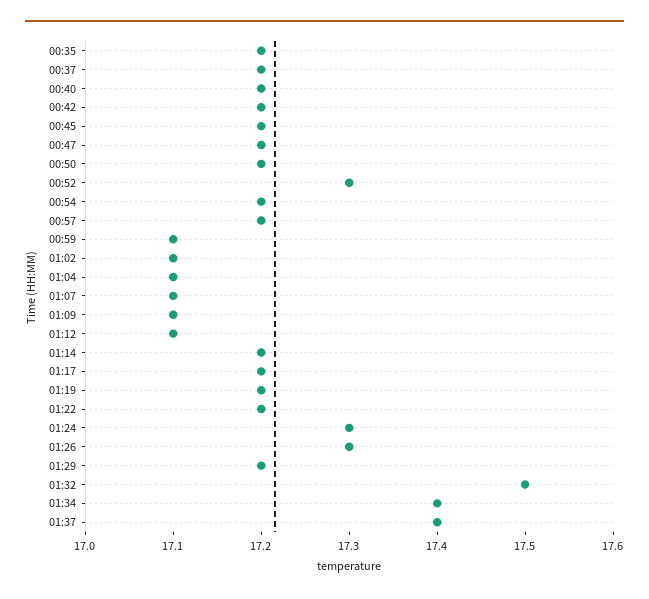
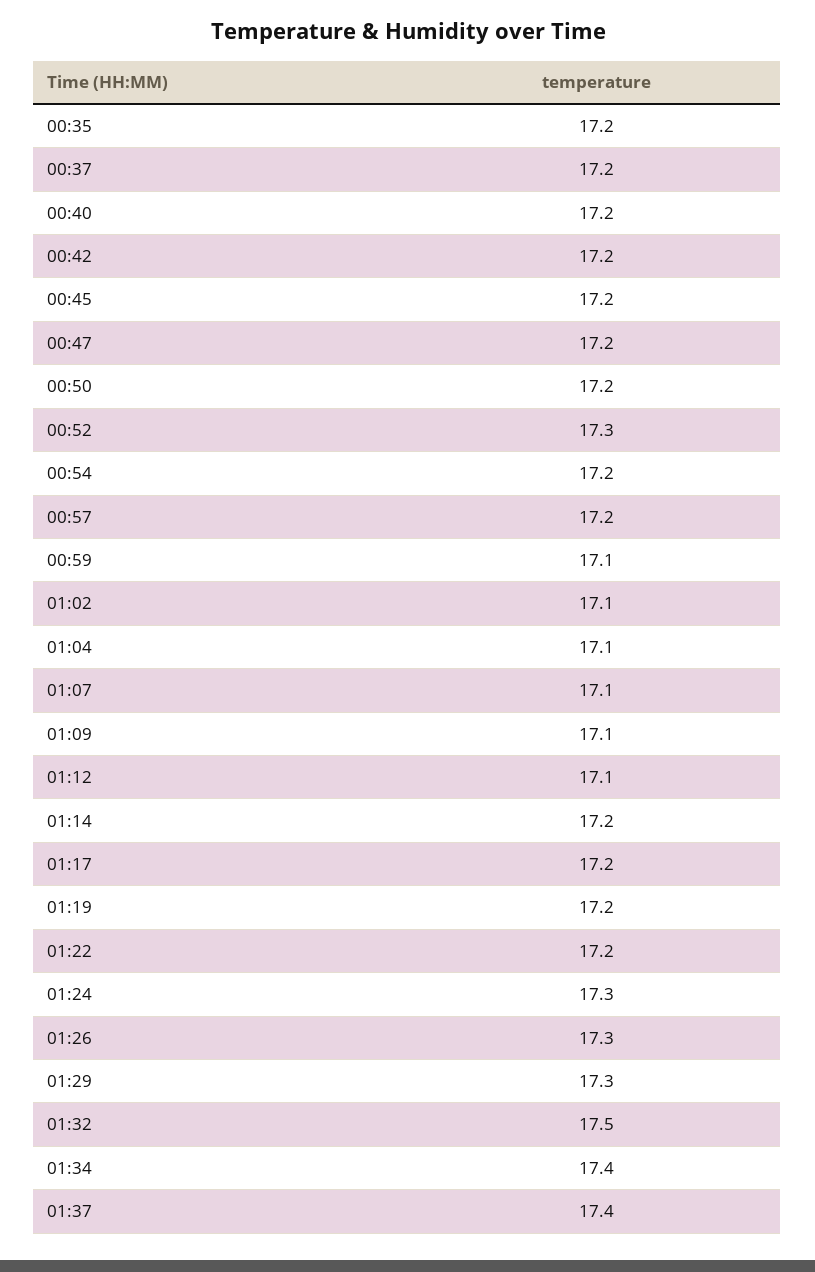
01:29: 17.2 -> 17.3

